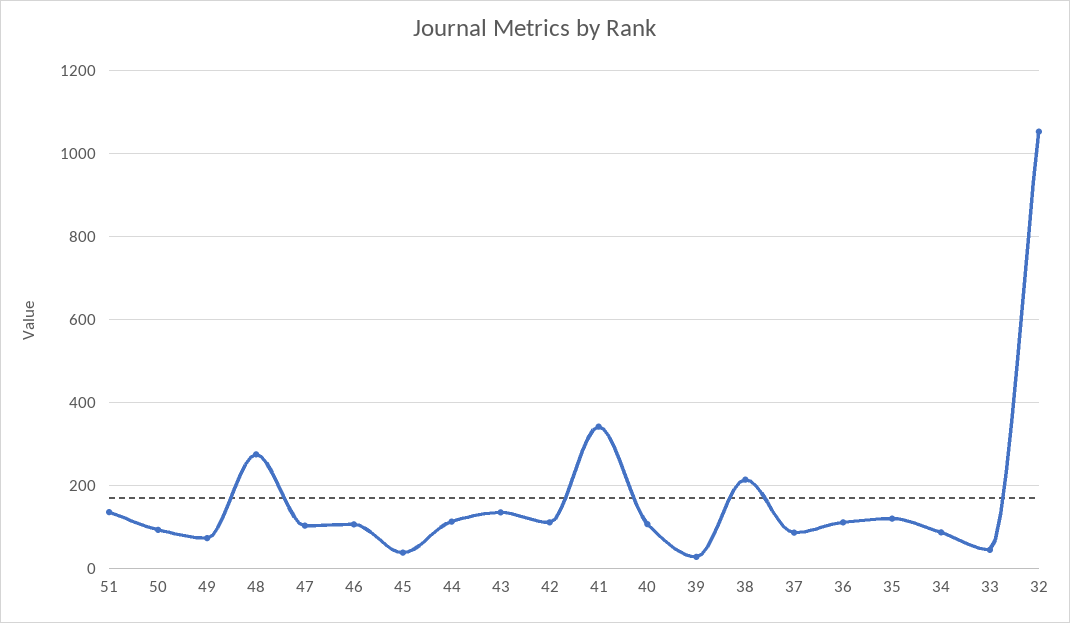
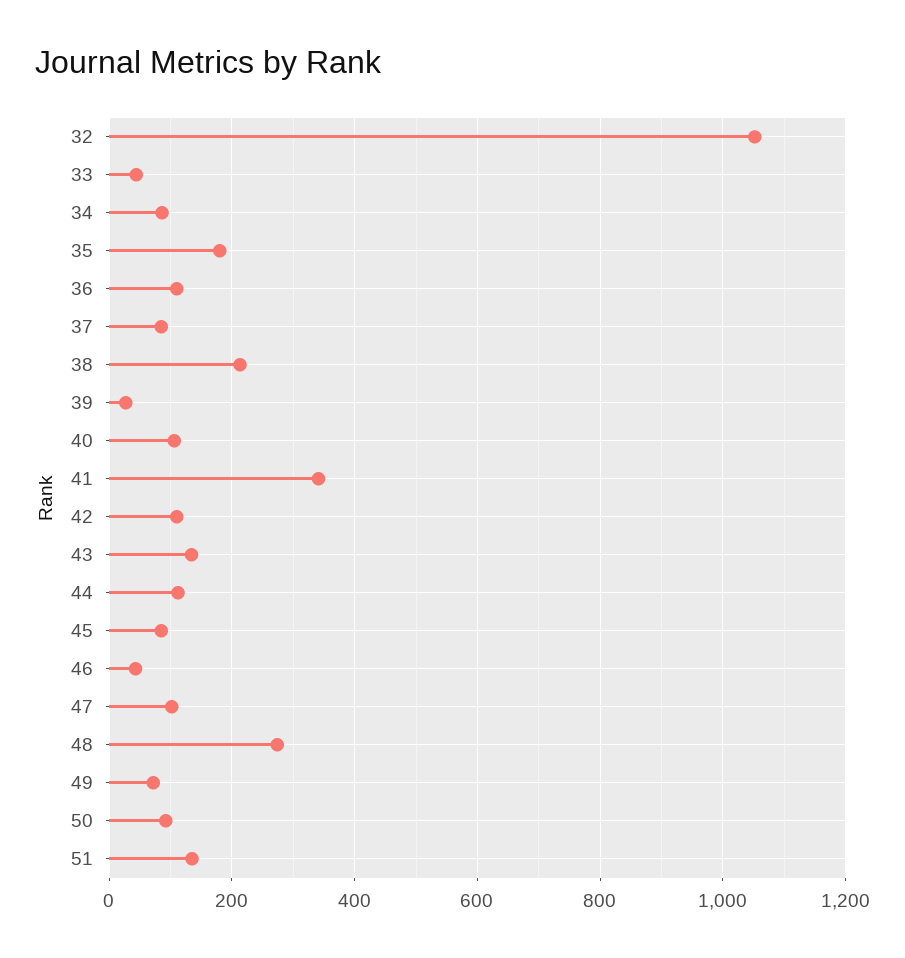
46: 100 -> 40
45: 40 -> 80
35: 120 -> 180

